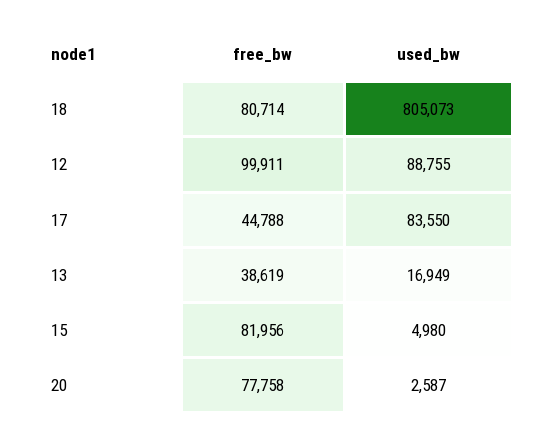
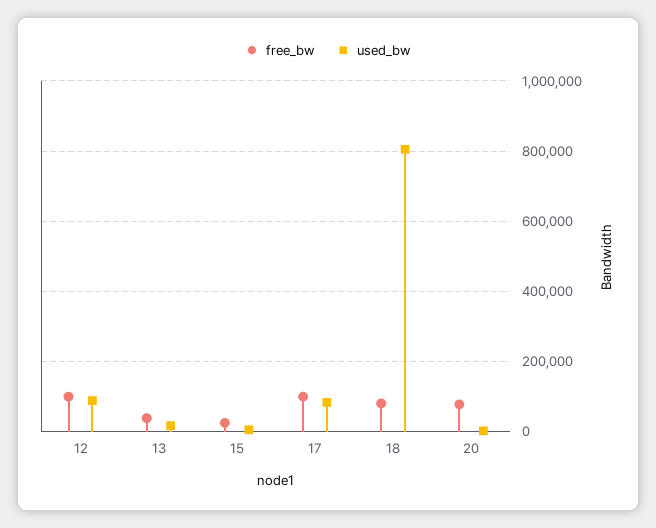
free_bw, 17: 44788 -> 100000
free_bw, 15: 81956 -> 20000

